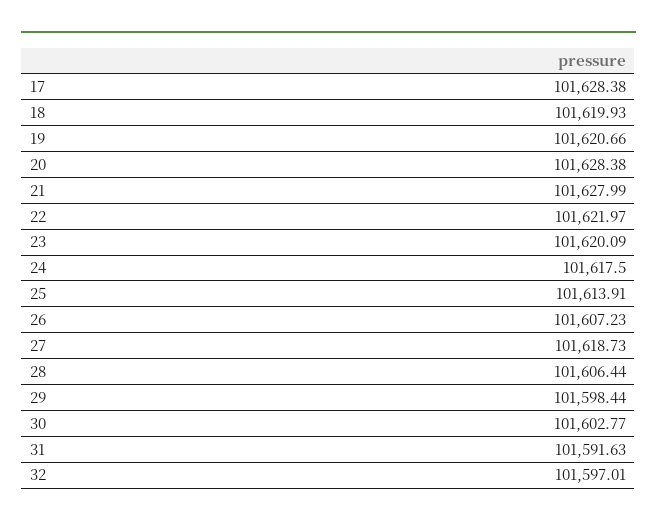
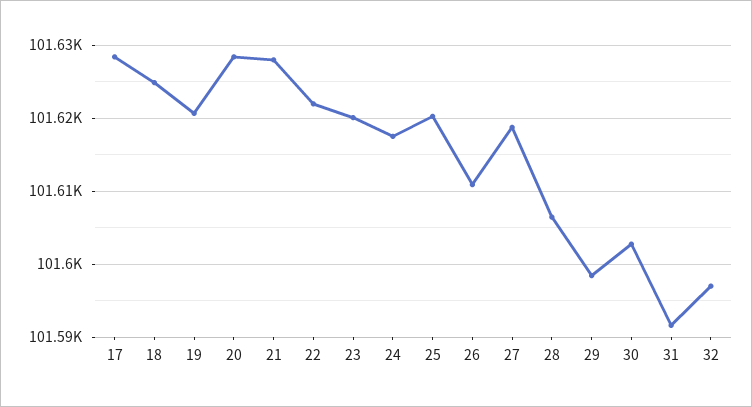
18: 101619.93 -> 101625
25: 101613.91 -> 101620
26: 101607.23 -> 101611

